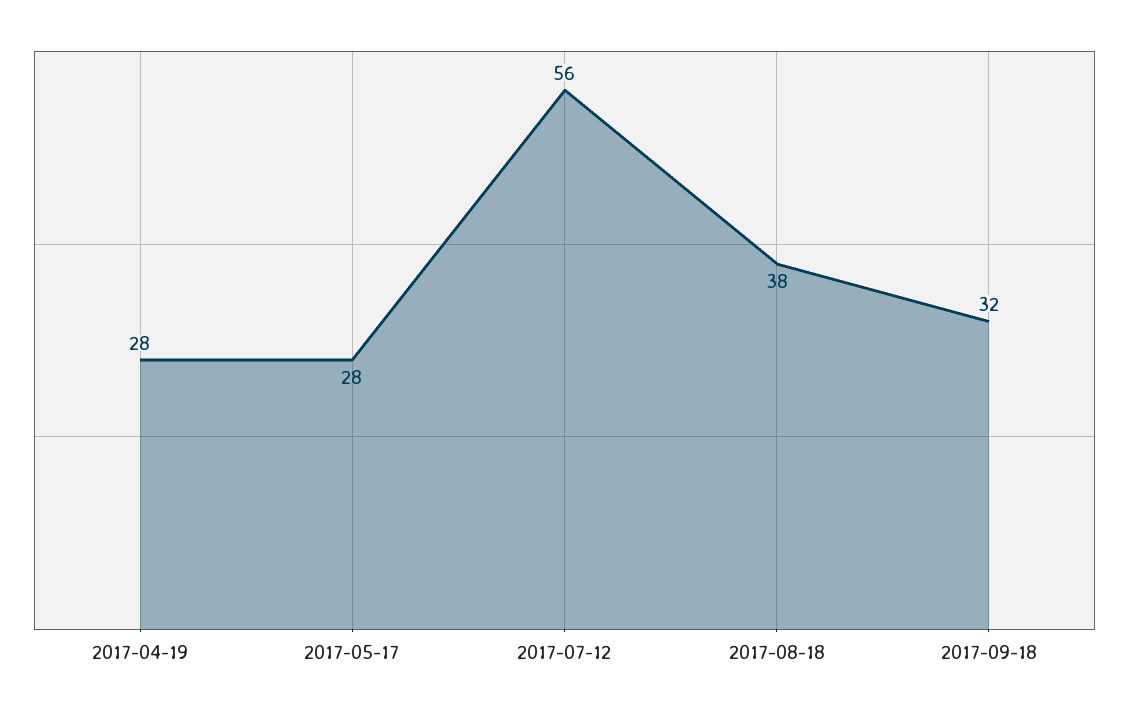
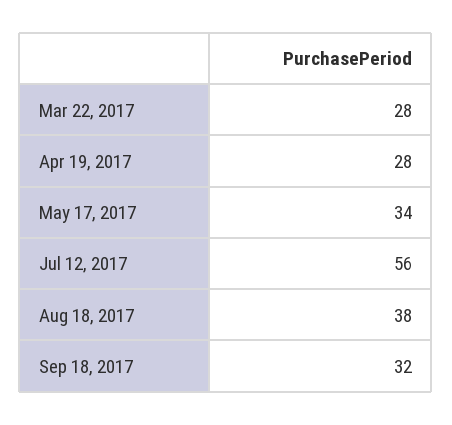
2017-05-17: 28 -> 34
Mar 22, 2017: none -> 28

